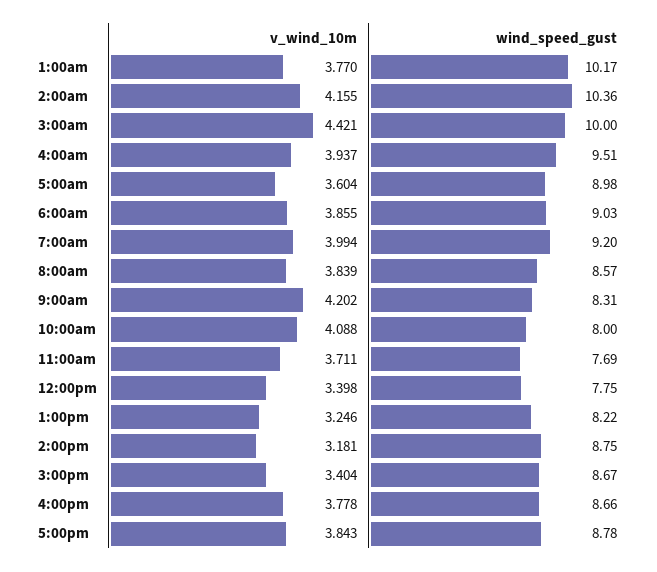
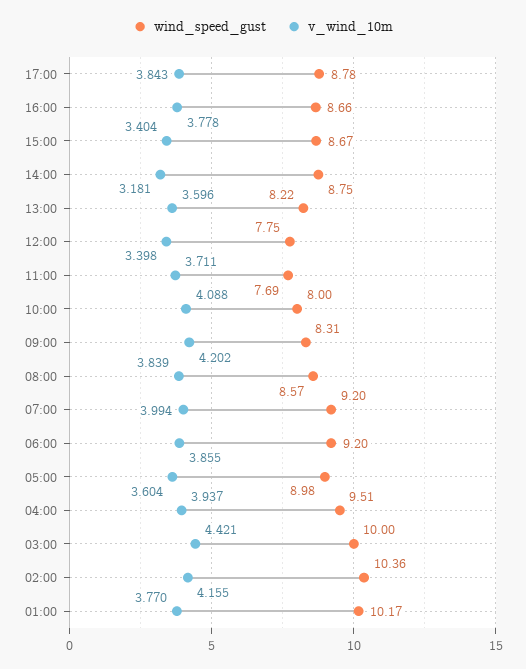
wind_speed_gust, 6:00am: 9.03 -> 9.2
v_wind_10m, 1:00pm: 3.246 -> 3.596

